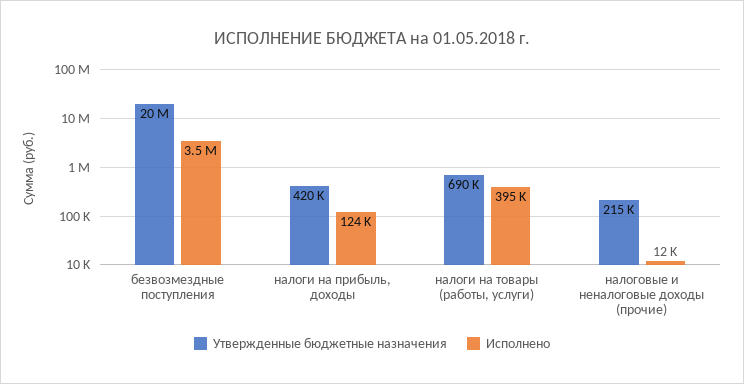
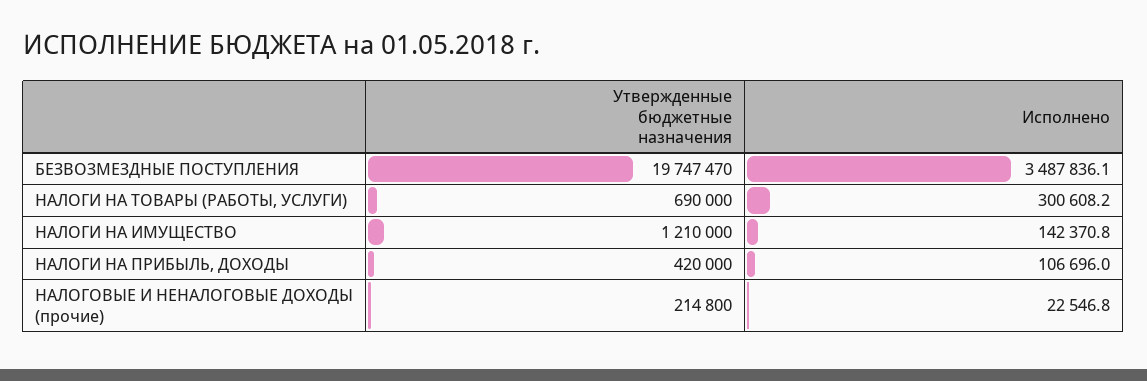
Исполнено, налоги на прибыль, доходы: 124000 -> 106696
Исполнено, налоги на товары (работы, услуги): 395000 -> 300608.2
Исполнено, налоговые и неналоговые доходы (прочие): 12000 -> 22546.8
Утвержденные бюджетные назначения, НАЛОГИ НА ИМУЩЕСТВО: none -> 1210000
Исполнено, НАЛОГИ НА ИМУЩЕСТВО: none -> 142370.8

